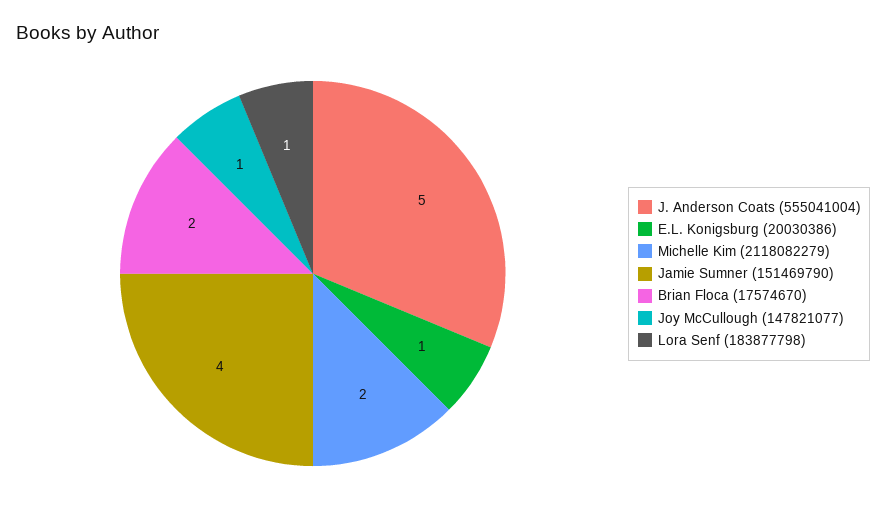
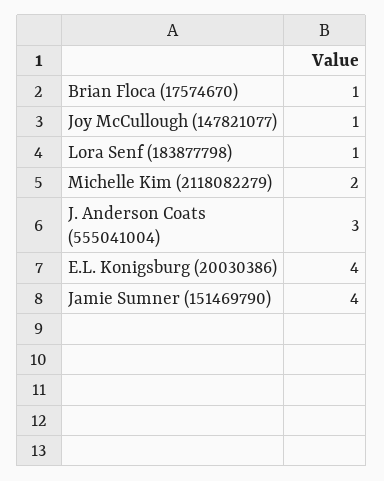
J. Anderson Coats (555041004): 5 -> 3
E.L. Konigsburg (20030386): 1 -> 4
Brian Floca (17574670): 2 -> 1

